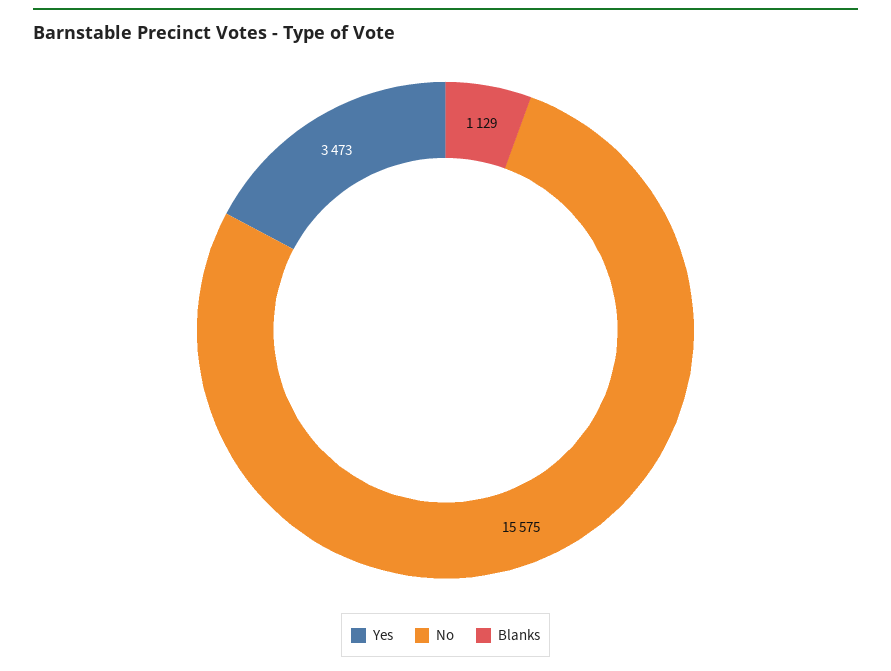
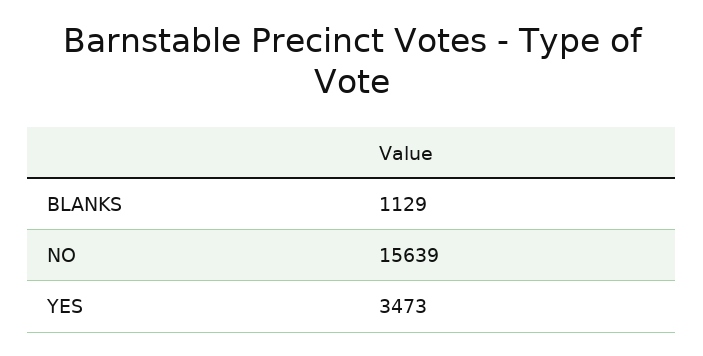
No: 15575 -> 15639

